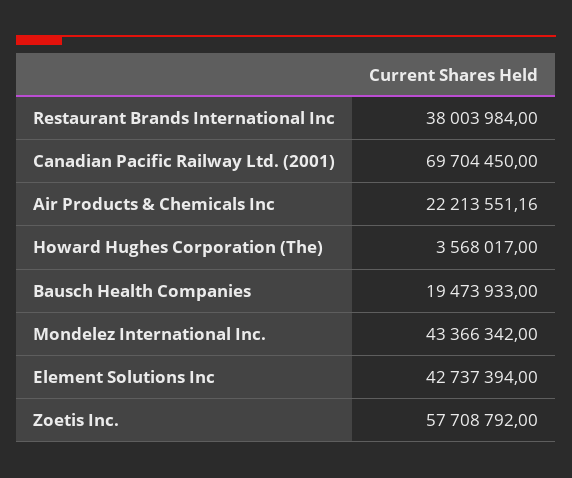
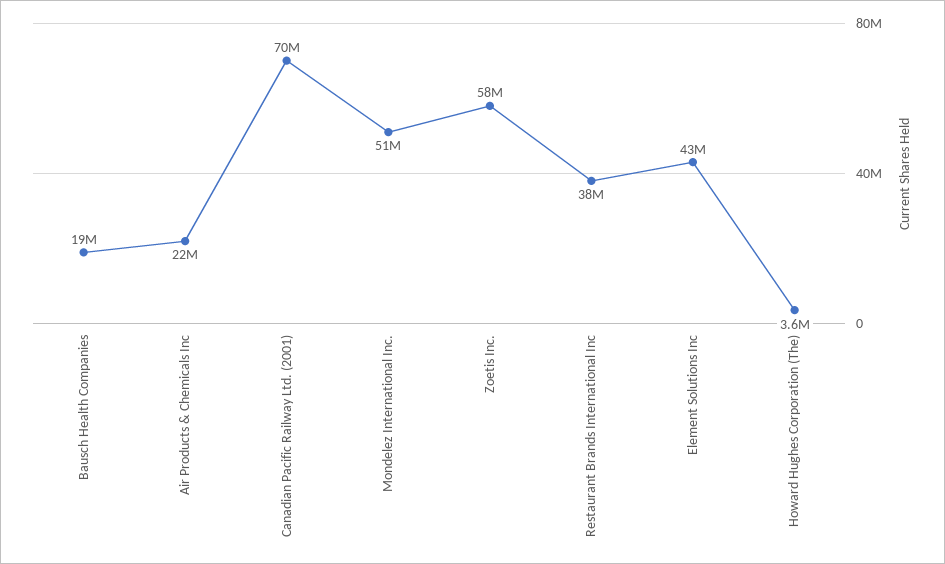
Mondelez International Inc.: 43366342 -> 51000000

